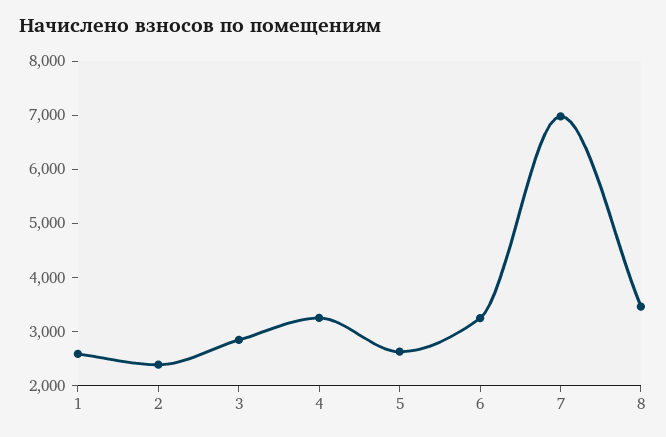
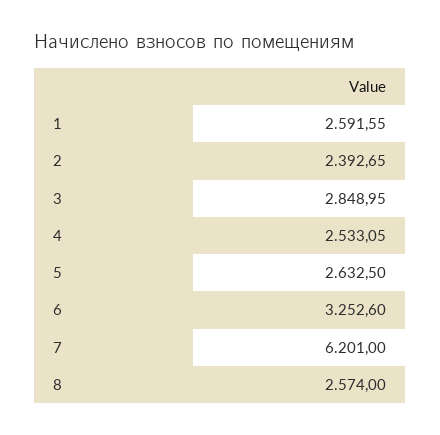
4: 3200 -> 2533.05
7: 7000 -> 6201
8: 3400 -> 2574

